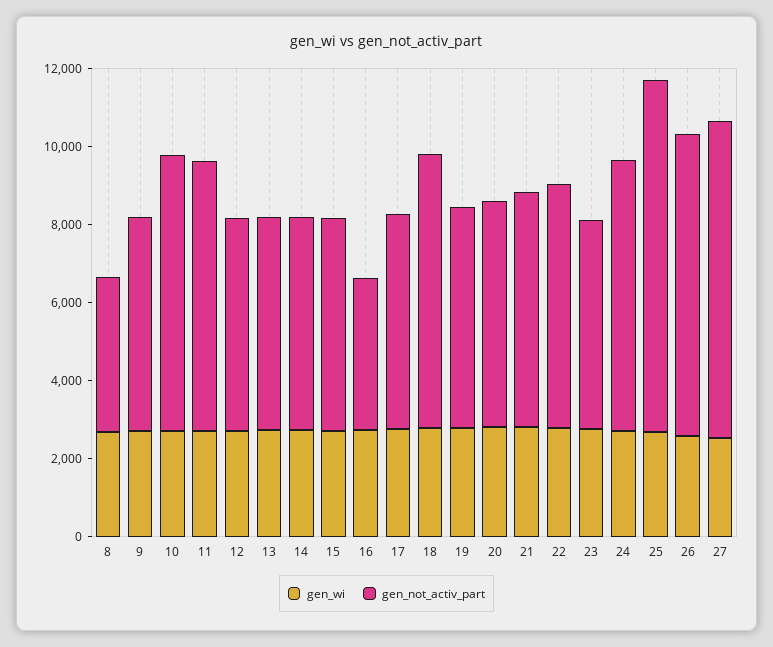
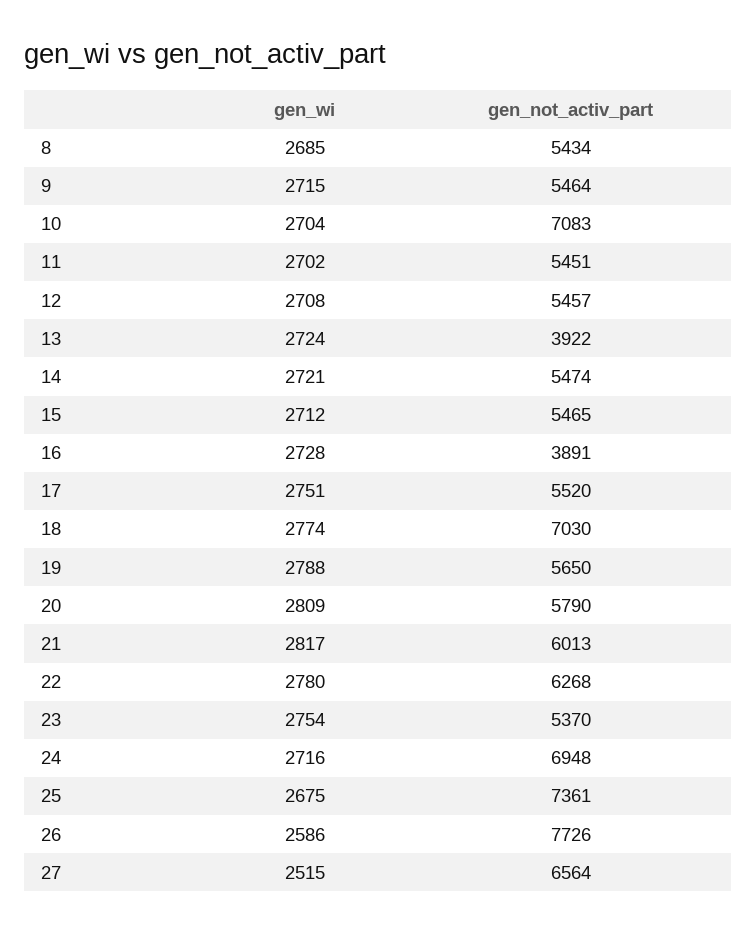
gen_not_activ_part, 8: 4000 -> 5434
gen_not_activ_part, 11: 7000 -> 5451
gen_not_activ_part, 13: 5500 -> 3922
gen_not_activ_part, 25: 9000 -> 7361
gen_not_activ_part, 27: 8000 -> 6564

